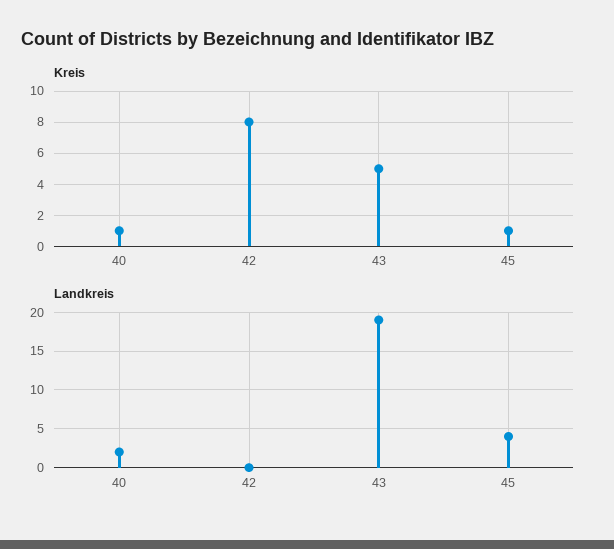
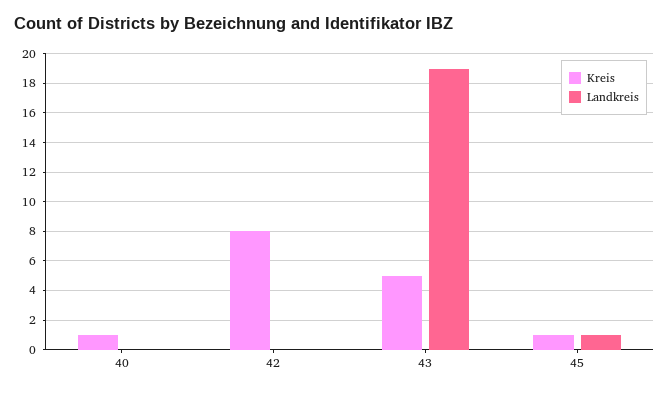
Landkreis, 40: 2 -> 0
Landkreis, 45: 4 -> 1

